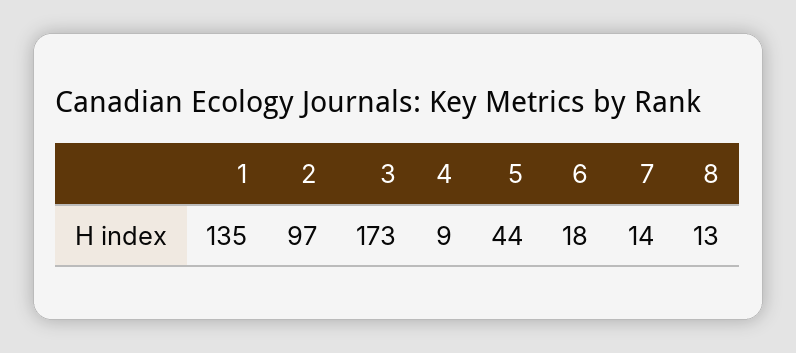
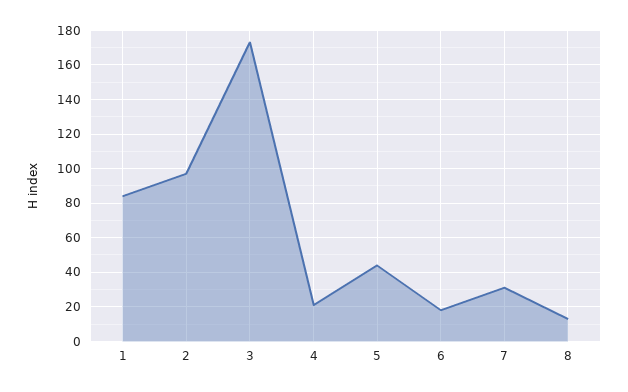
1: 135 -> 85
4: 9 -> 20
7: 14 -> 30

